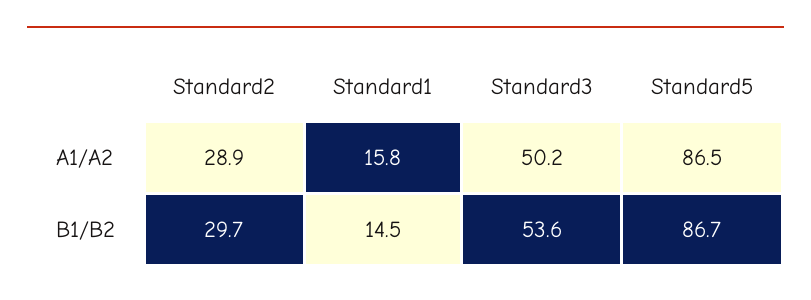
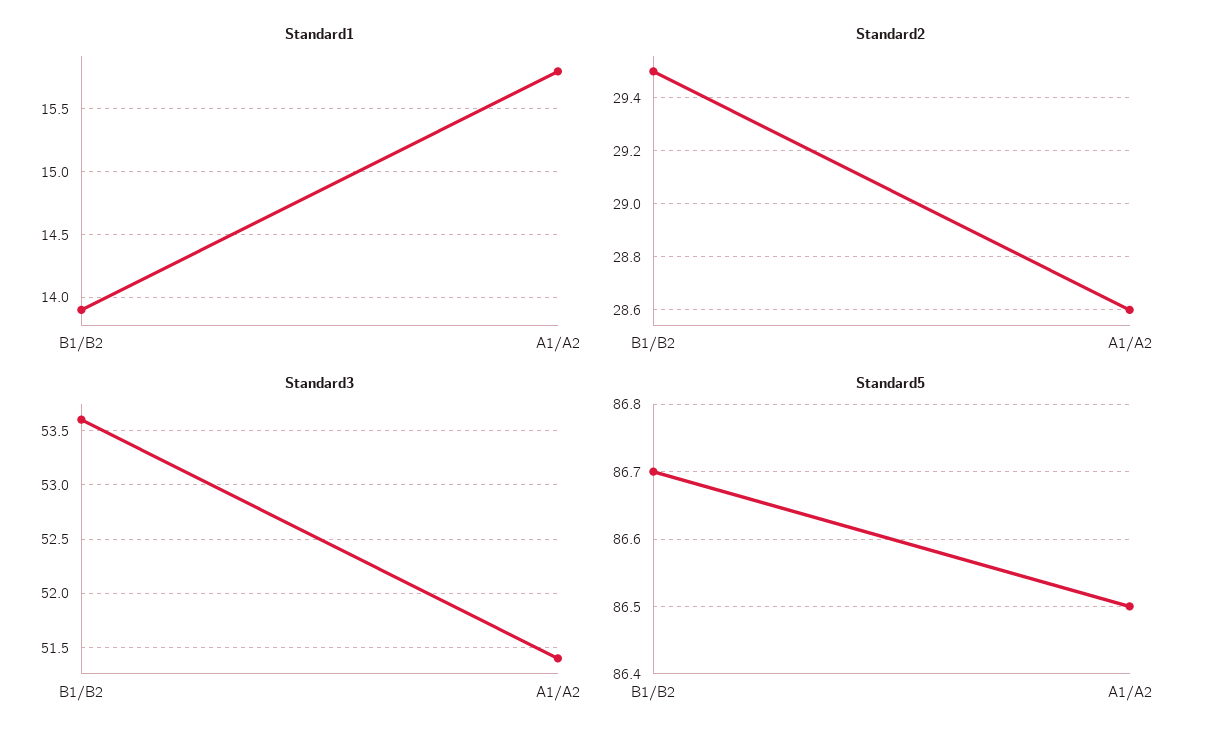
Standard2, A1/A2: 28.9 -> 28.6
Standard3, A1/A2: 50.2 -> 51.4
Standard2, B1/B2: 29.7 -> 29.5
Standard1, B1/B2: 14.5 -> 13.9

